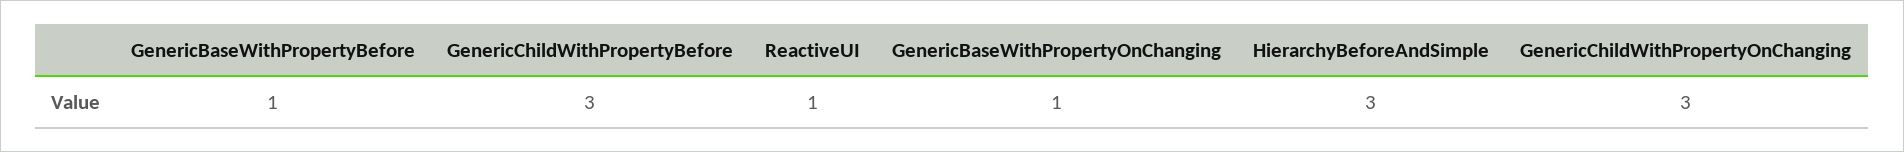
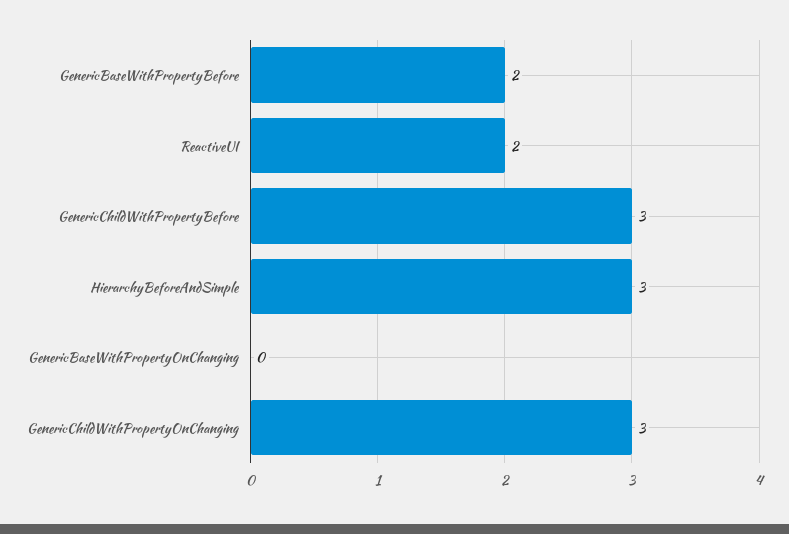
GenericBaseWithPropertyBefore: 1 -> 2
ReactiveUI: 1 -> 2
GenericBaseWithPropertyOnChanging: 1 -> 0

